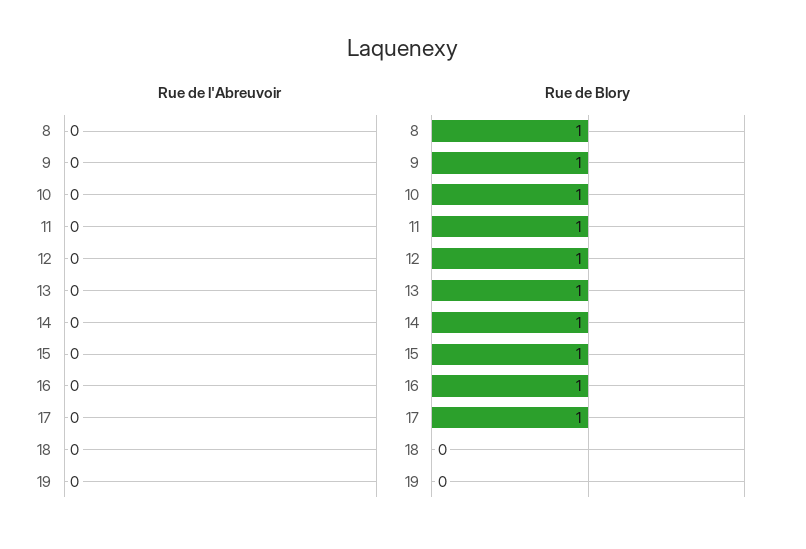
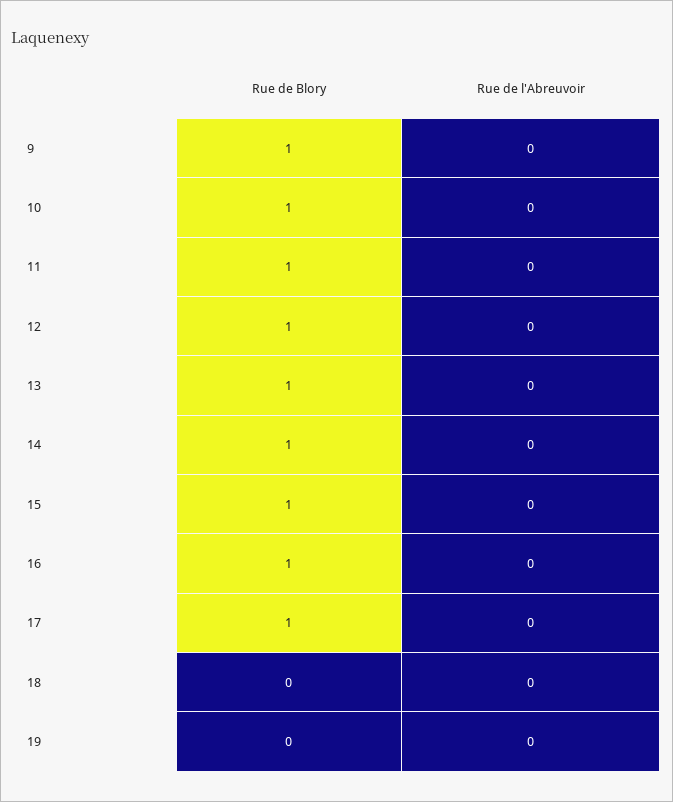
Rue de l'Abreuvoir, 8: 0 -> none
Rue de Blory, 8: 1 -> none

